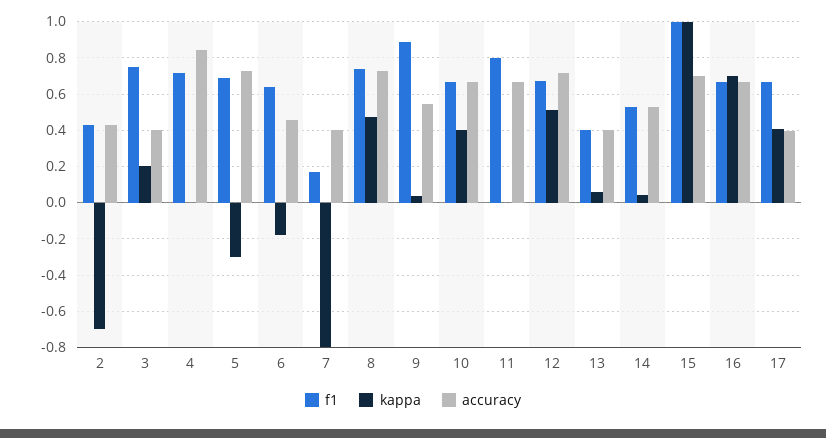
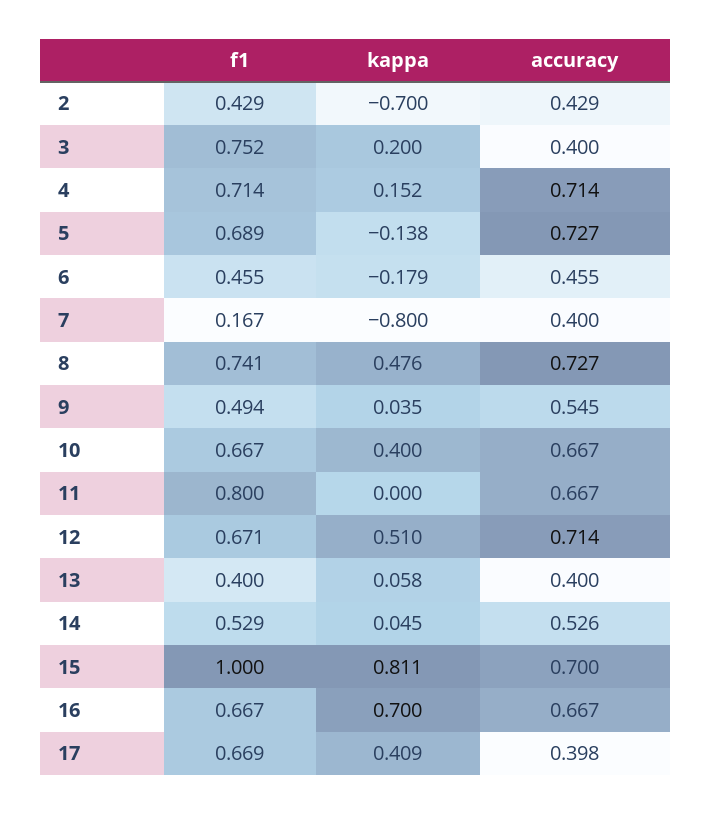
kappa, 4: 0 -> 0.152
accuracy, 4: 0.85 -> 0.714
kappa, 5: -0.3 -> -0.138
f1, 6: 0.65 -> 0.455
f1, 9: 0.9 -> 0.494
kappa, 15: 1 -> 0.811

